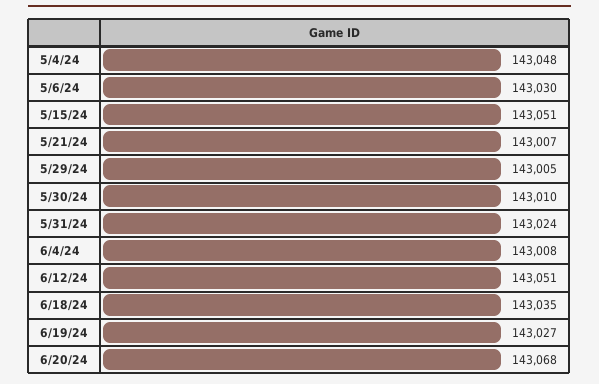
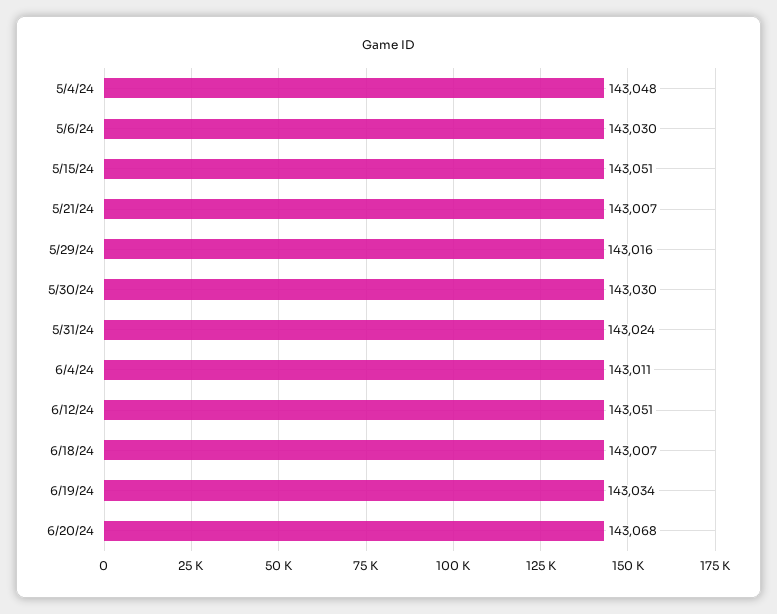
5/29/24: 143005 -> 143016
5/30/24: 143010 -> 143030
6/4/24: 143008 -> 143011
6/18/24: 143035 -> 143007
6/19/24: 143027 -> 143034

